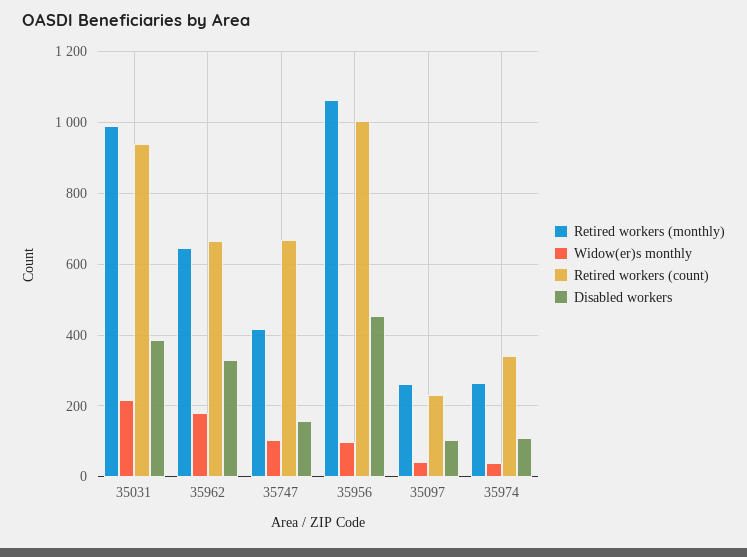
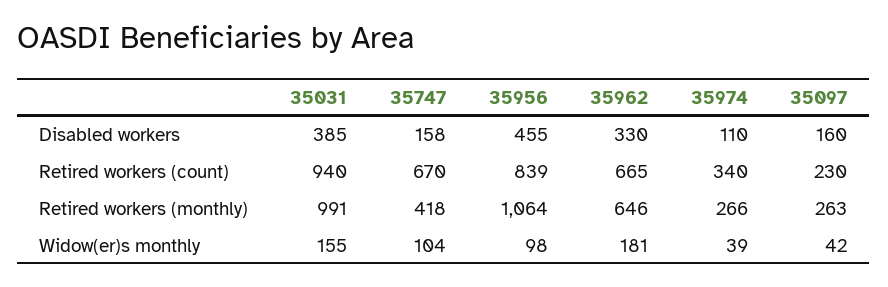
Widow(er)s monthly, 35031: 220 -> 155
Retired workers (count), 35956: 1000 -> 839
Disabled workers, 35097: 100 -> 160

